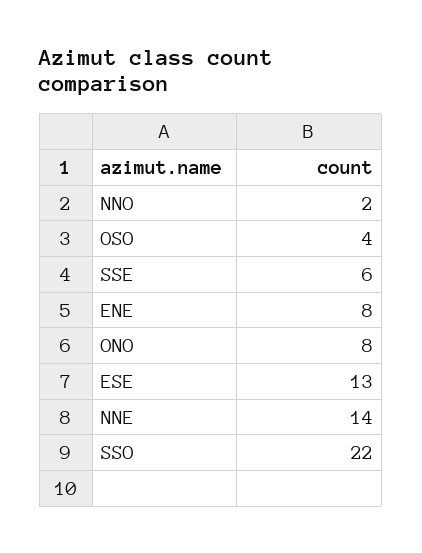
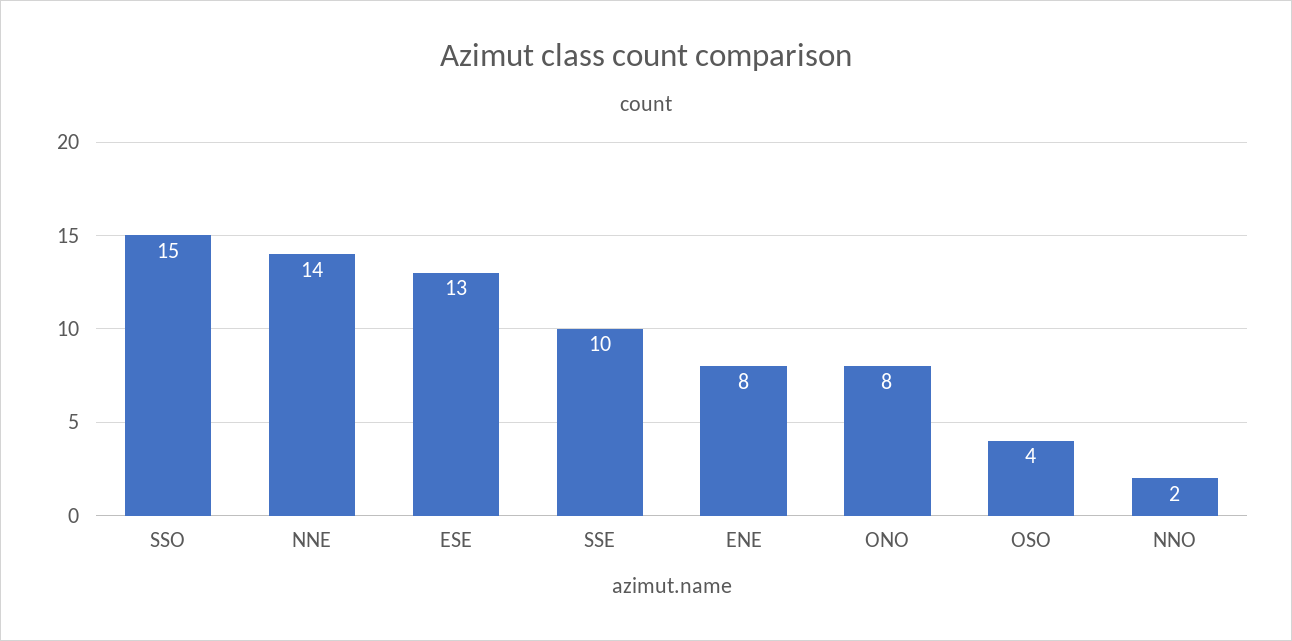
SSE: 6 -> 10
SSO: 22 -> 15

